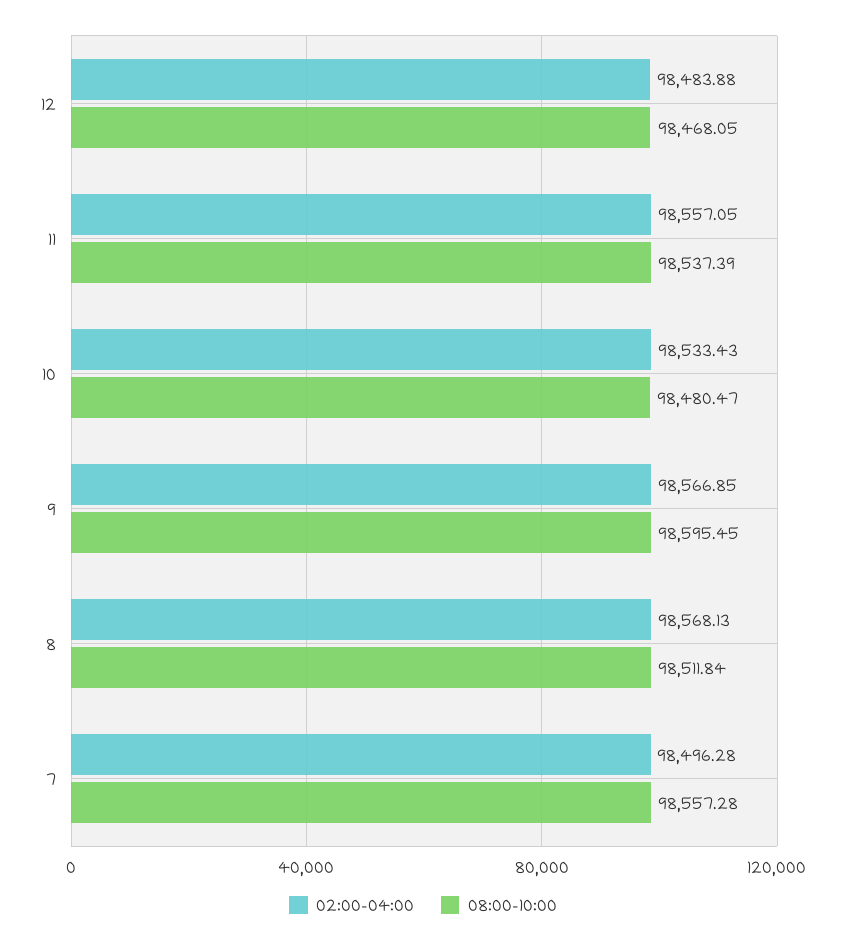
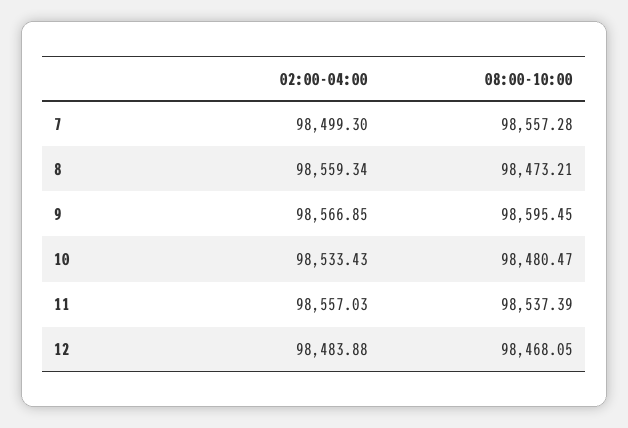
02:00-04:00, 11: 98557.05 -> 98557.03
02:00-04:00, 8: 98568.13 -> 98559.34
08:00-10:00, 8: 98511.84 -> 98473.21
02:00-04:00, 7: 98496.28 -> 98499.3

